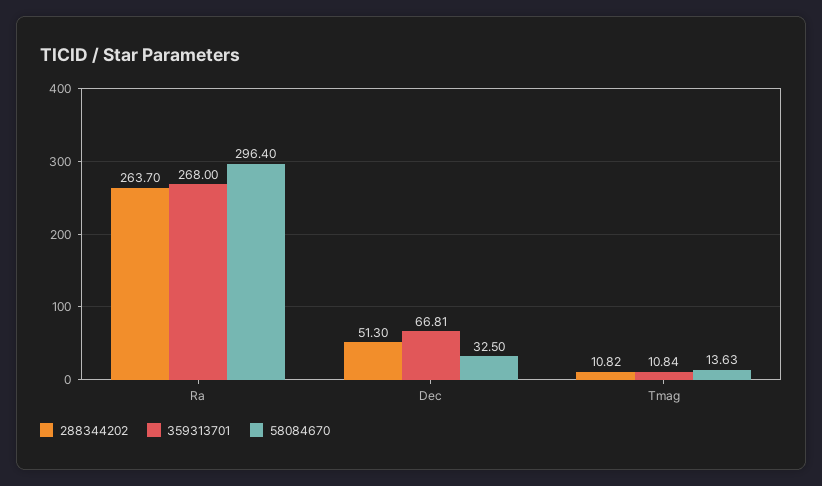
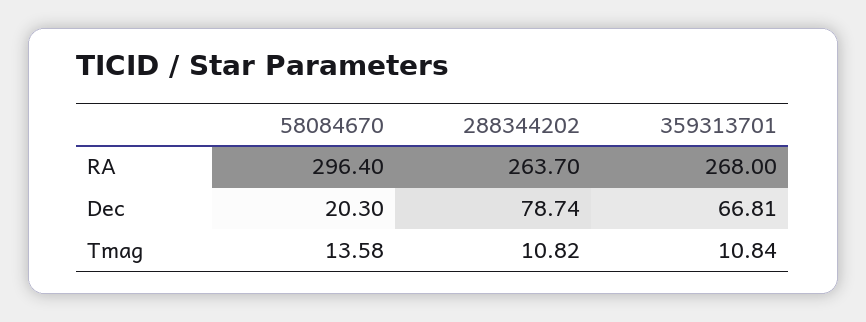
288344202, Dec: 51.3 -> 78.74
58084670, Dec: 32.5 -> 20.3
58084670, Tmag: 13.63 -> 13.58

